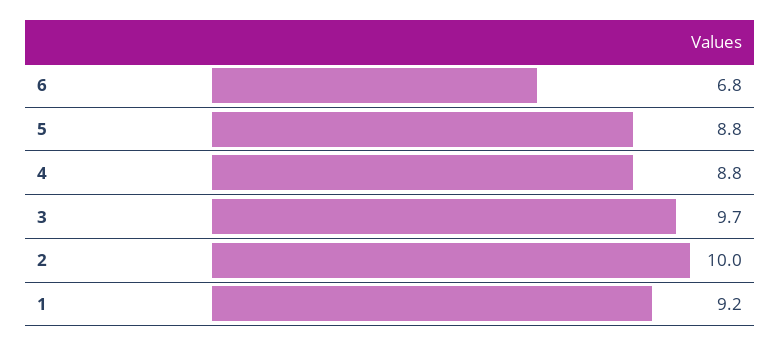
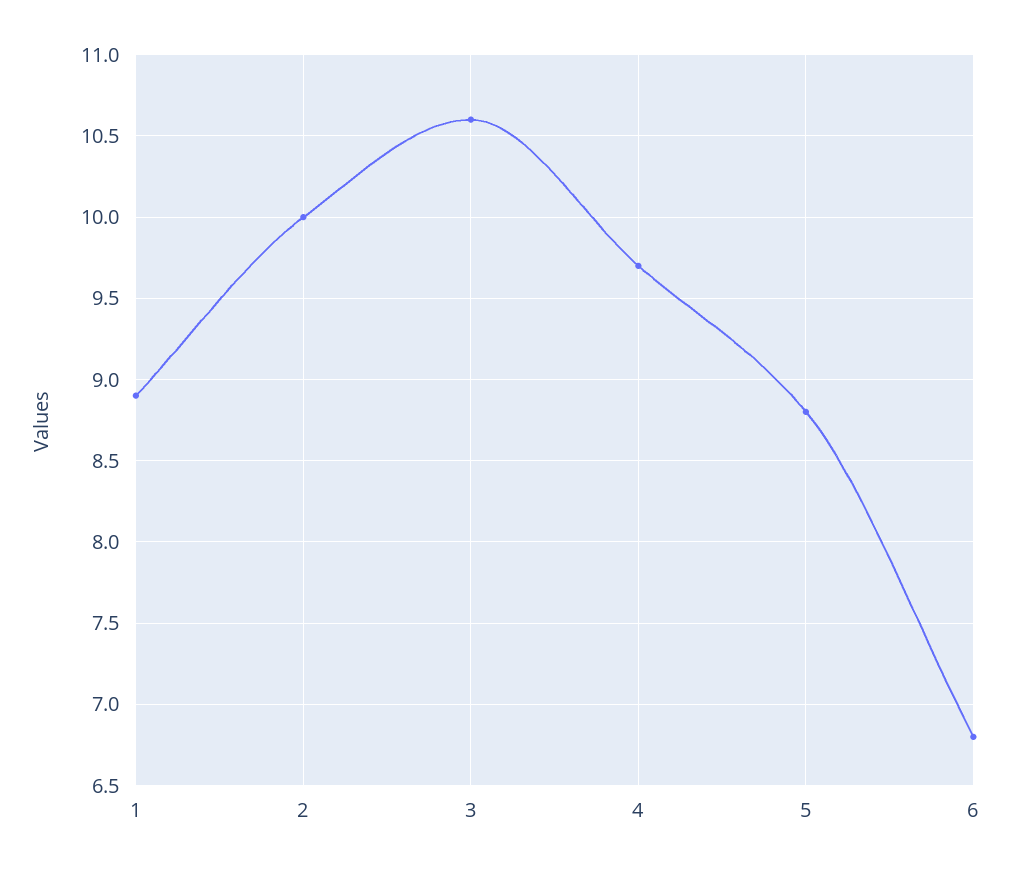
4: 8.8 -> 9.7
3: 9.7 -> 10.6
1: 9.2 -> 8.9

